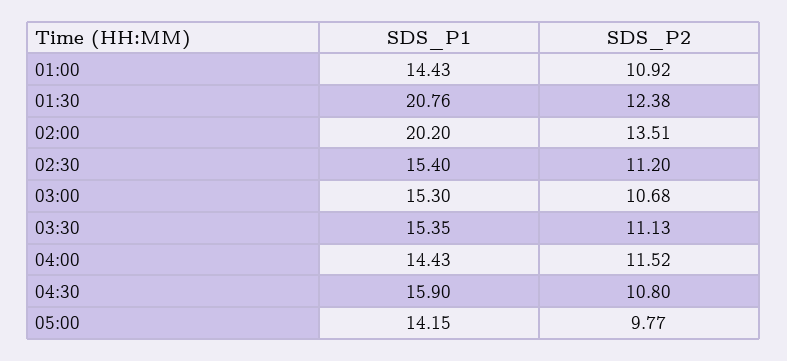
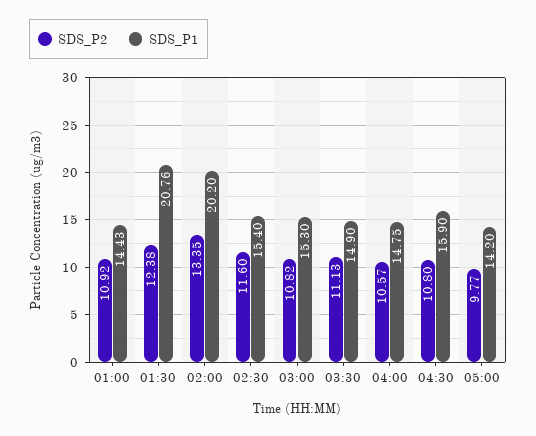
SDS_P2, 02:00: 13.51 -> 13.35
SDS_P2, 02:30: 11.2 -> 11.6
SDS_P2, 03:00: 10.68 -> 10.82
SDS_P1, 03:30: 15.35 -> 14.9
SDS_P1, 04:00: 14.43 -> 14.75
SDS_P2, 04:00: 11.52 -> 10.57
SDS_P1, 05:00: 14.15 -> 14.2

